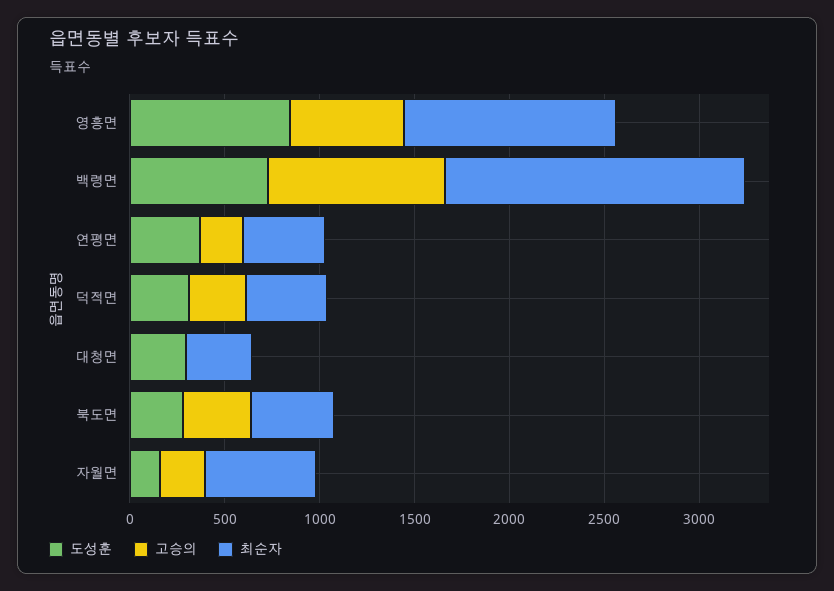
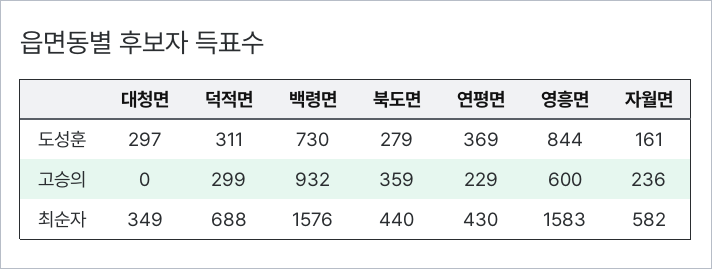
최순자, 영흥면: 1100 -> 1583
최순자, 덕적면: 400 -> 688

